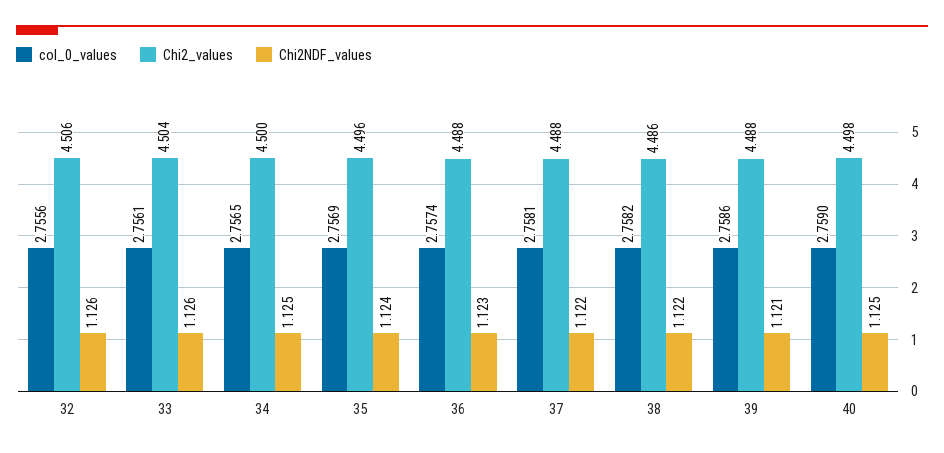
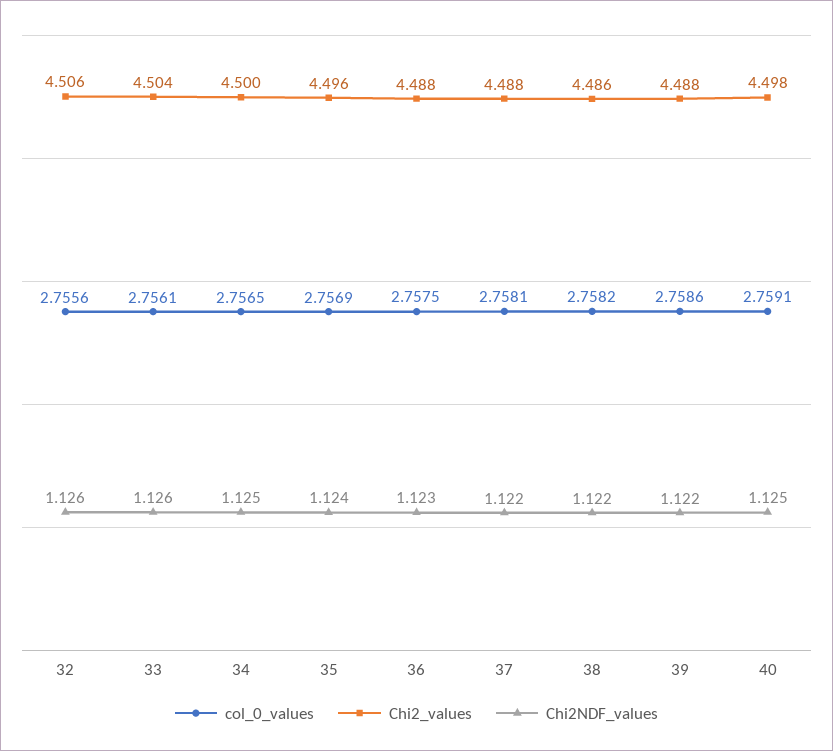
col_0_values, 36: 2.7574 -> 2.7575
Chi2NDF_values, 39: 1.121 -> 1.122
col_0_values, 40: 2.759 -> 2.7591

